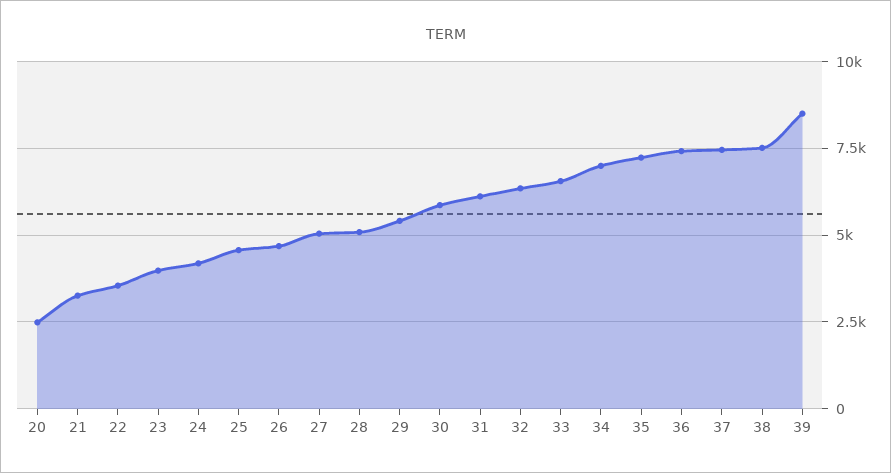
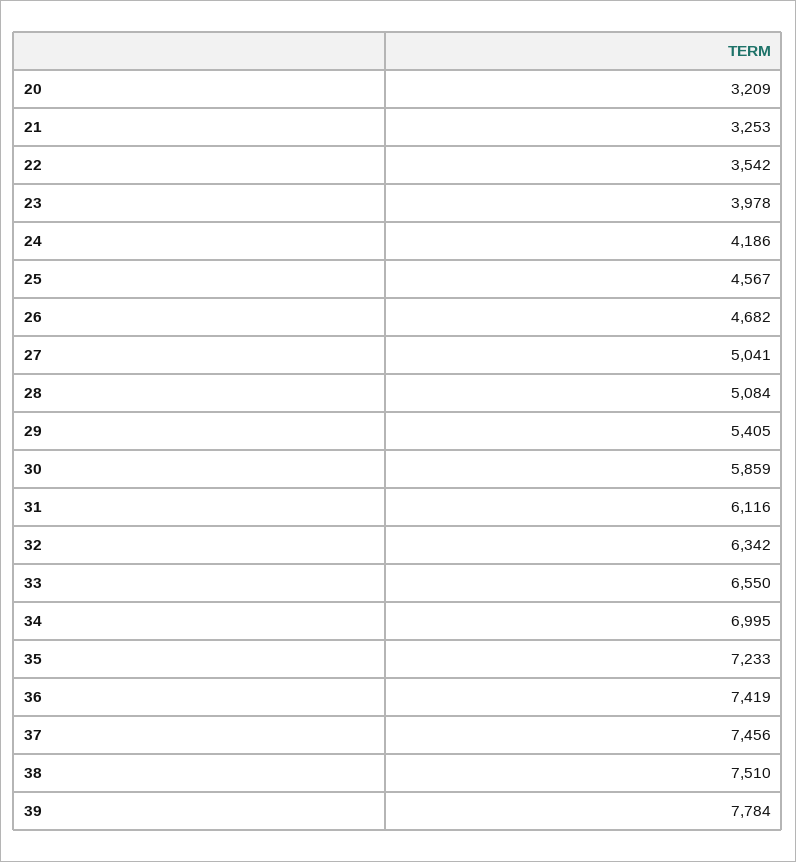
20: 2500 -> 3209
39: 8500 -> 7784

